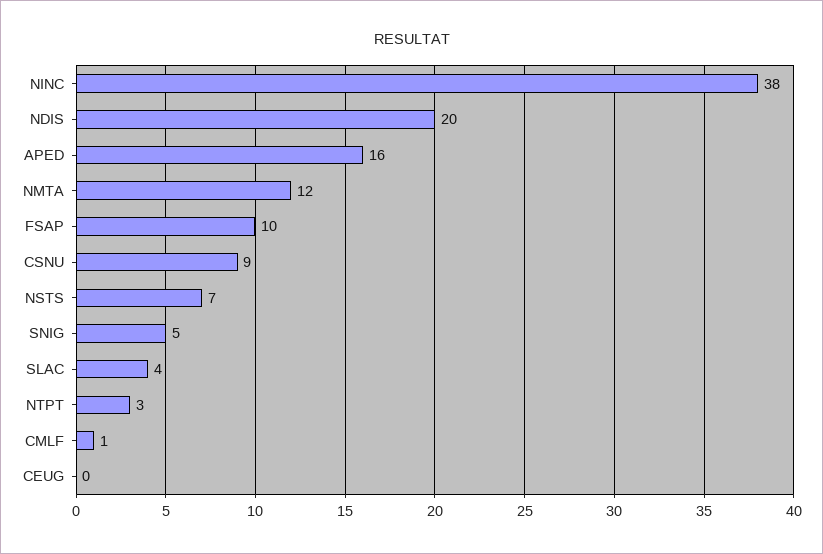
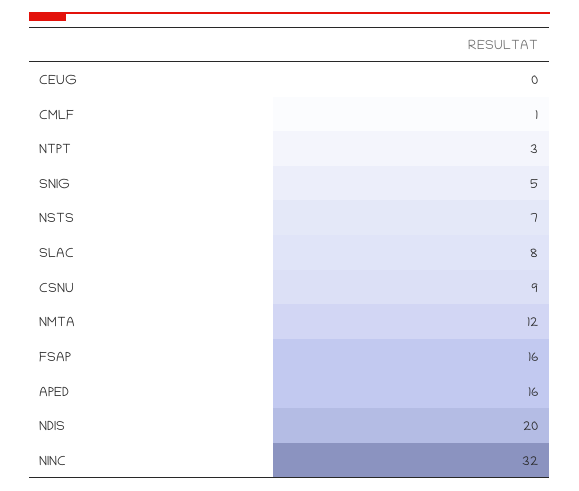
NINC: 38 -> 32
FSAP: 10 -> 16
SLAC: 4 -> 8

